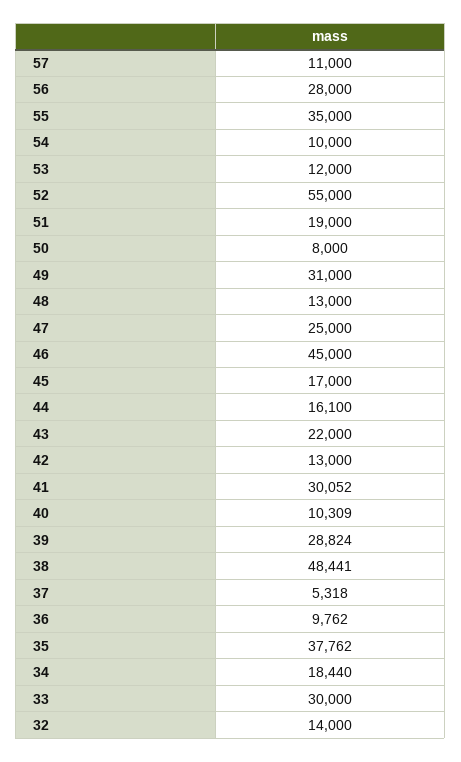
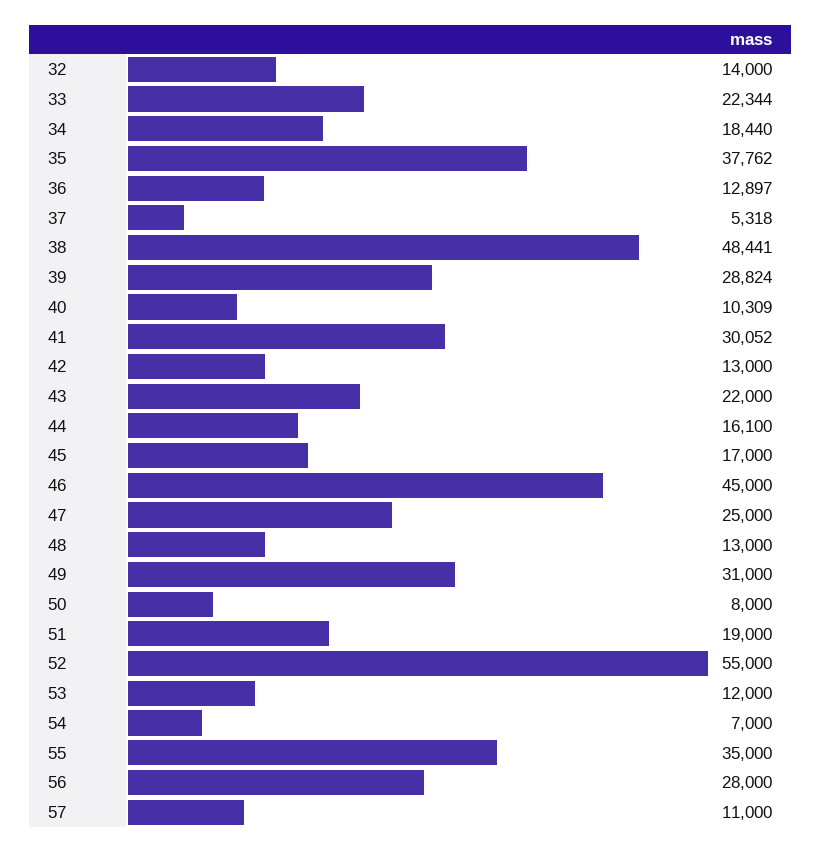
54: 10000 -> 7000
36: 9762 -> 12897
33: 30000 -> 22344

